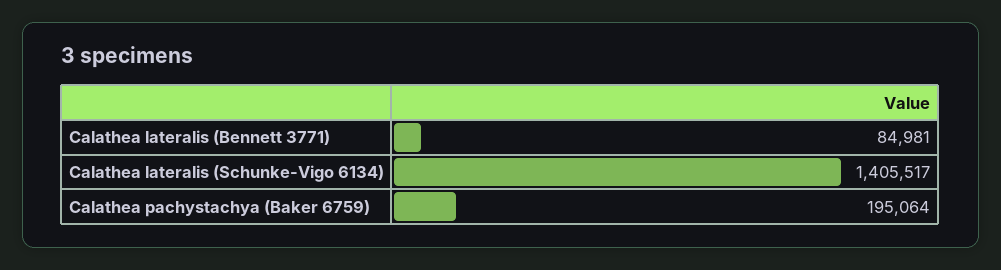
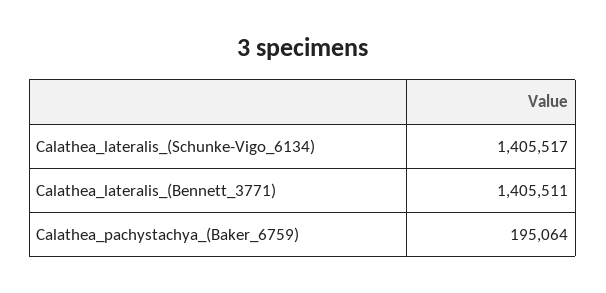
Calathea lateralis (Bennett 3771): 84981 -> 1405511

